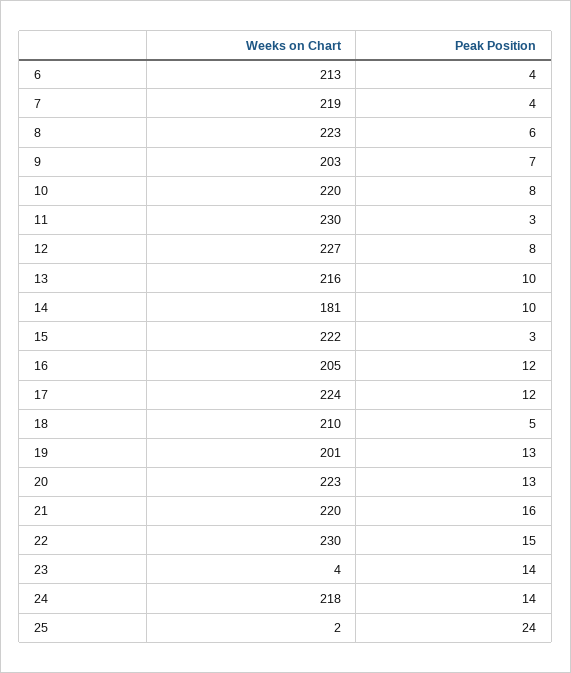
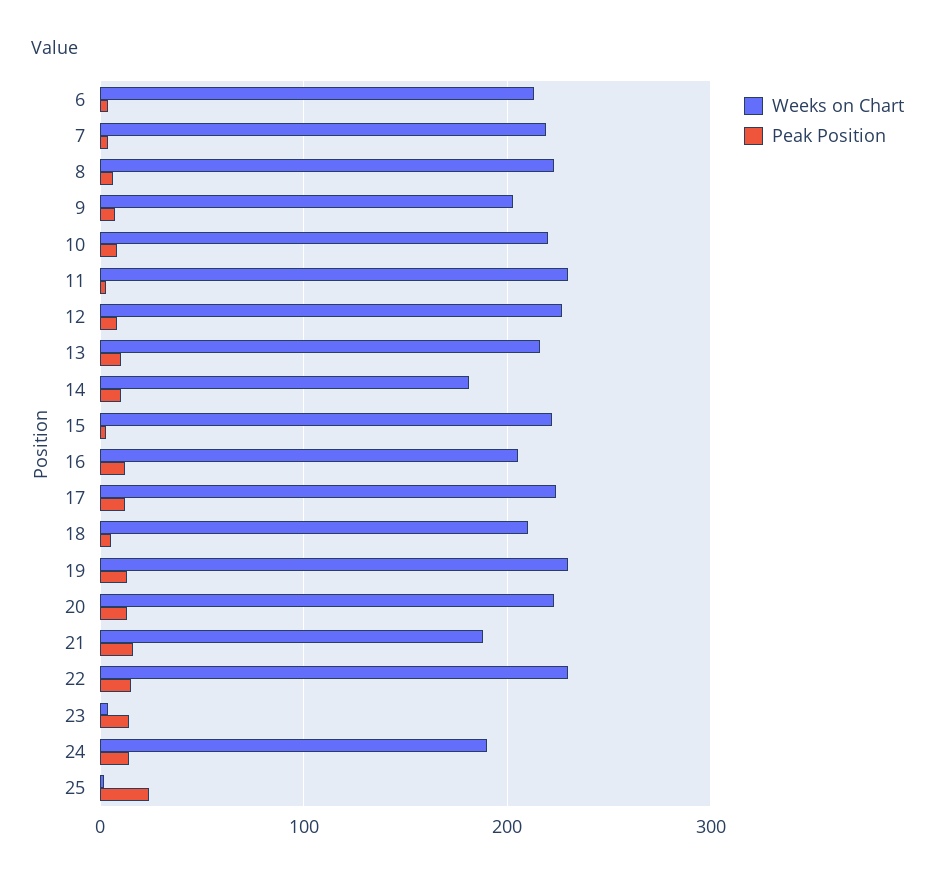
Weeks on Chart, 19: 201 -> 230
Weeks on Chart, 21: 220 -> 190
Weeks on Chart, 24: 218 -> 190

